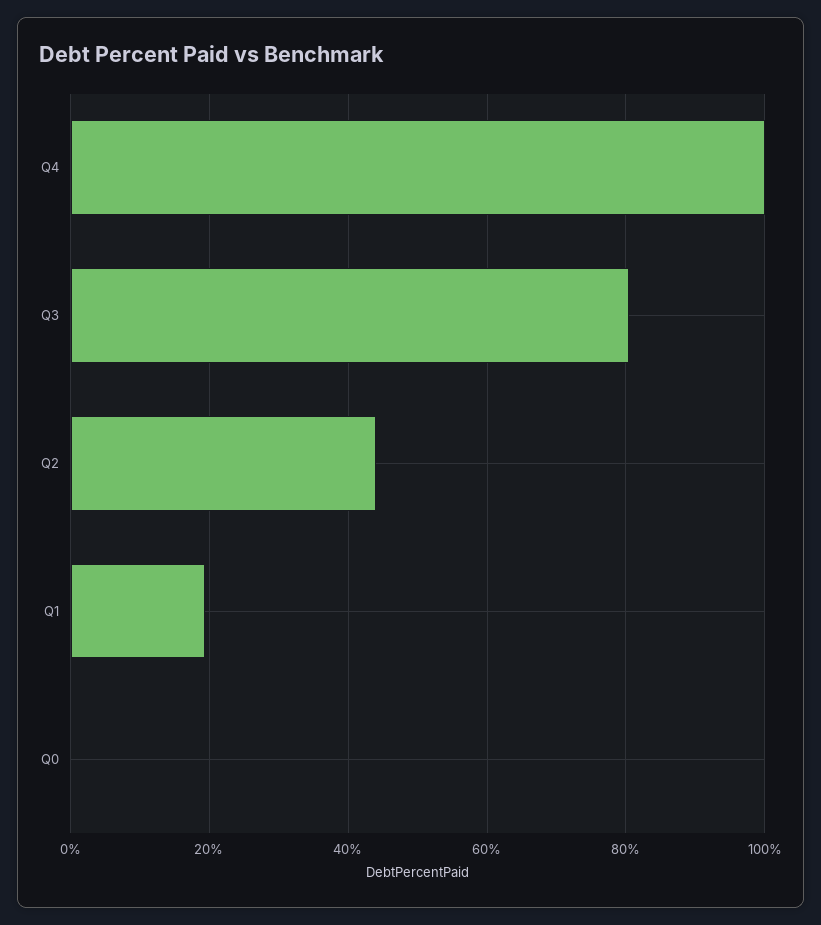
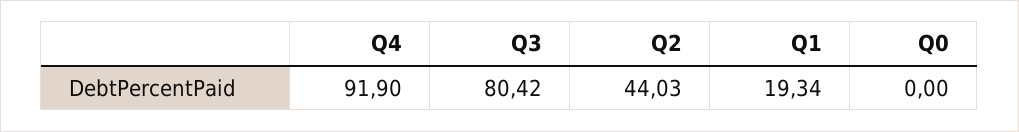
Q4: 100 -> 91.9

